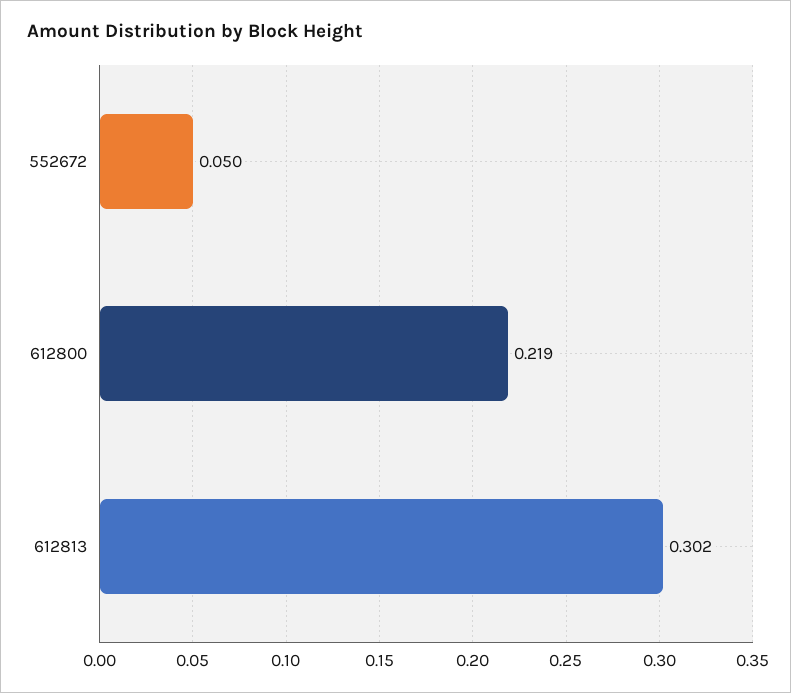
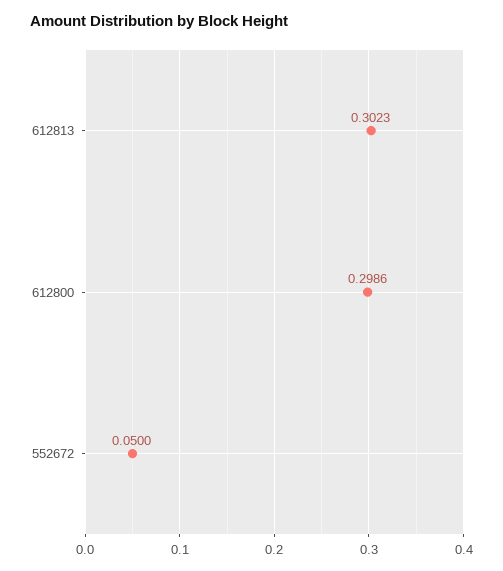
612800: 0.219 -> 0.2986

